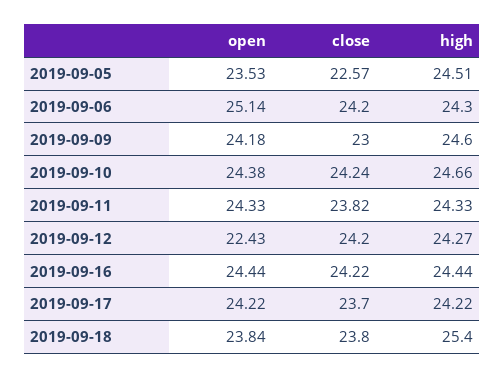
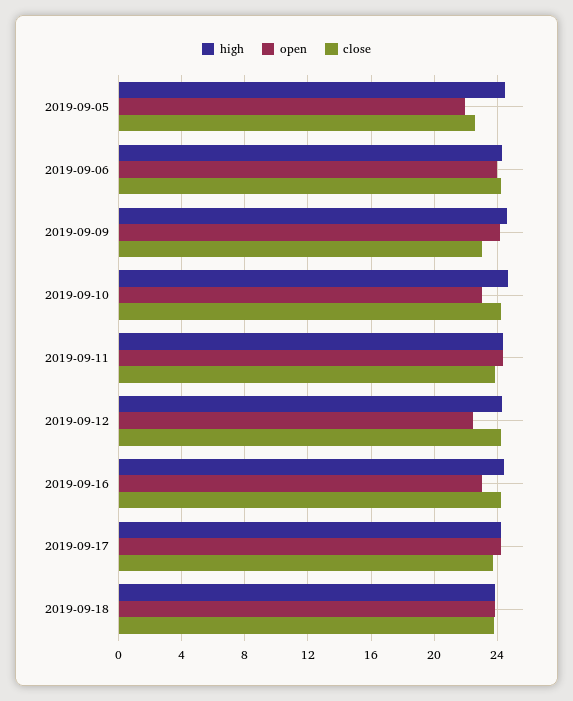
open, 2019-09-05: 23.53 -> 22
open, 2019-09-06: 25.14 -> 24
open, 2019-09-10: 24.38 -> 23
open, 2019-09-16: 24.44 -> 23
high, 2019-09-18: 25.4 -> 24

